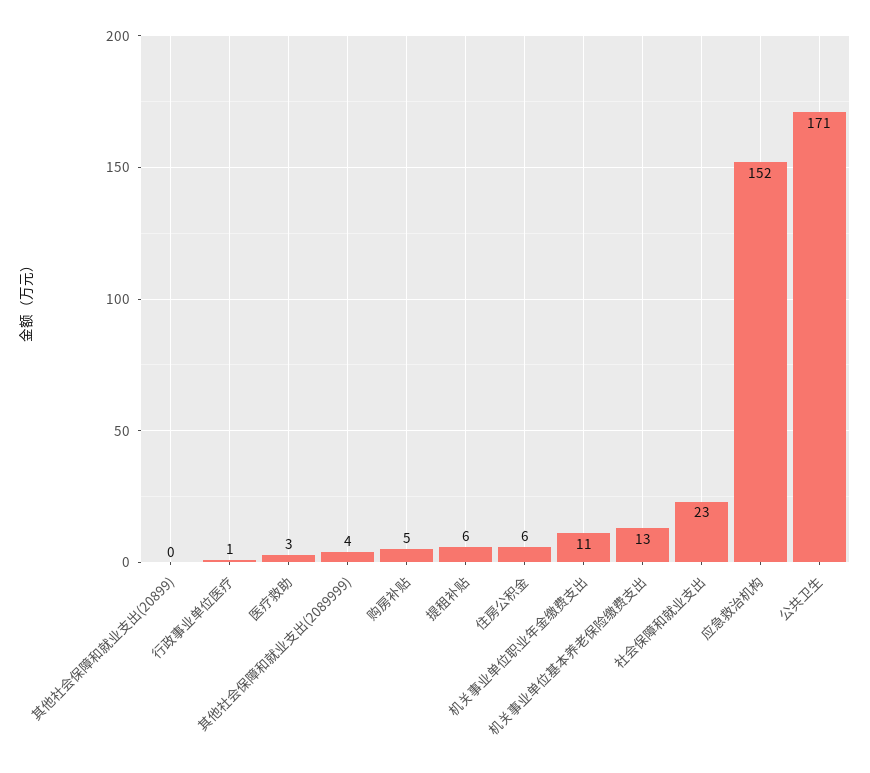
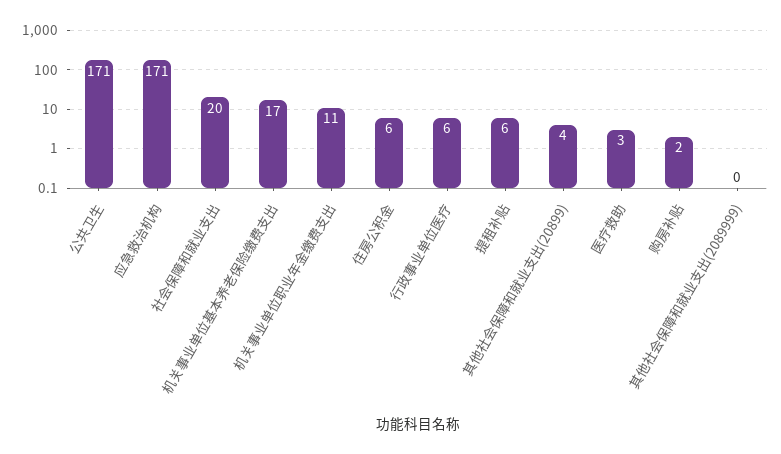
其他社会保障和就业支出(20899): 0 -> 4
行政事业单位医疗: 1 -> 6
其他社会保障和就业支出(2089999): 4 -> 0
购房补贴: 5 -> 2
机关事业单位基本养老保险缴费支出: 13 -> 17
社会保障和就业支出: 23 -> 20
应急救治机构: 152 -> 171

